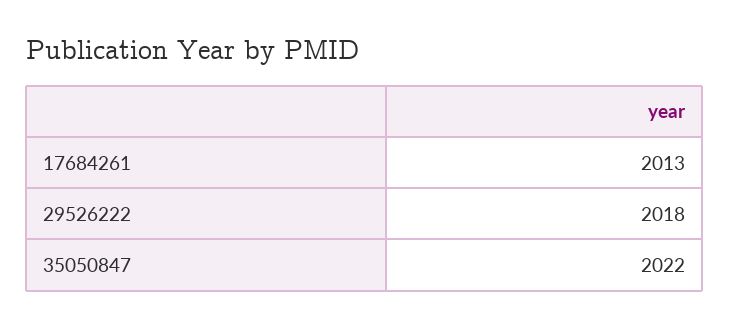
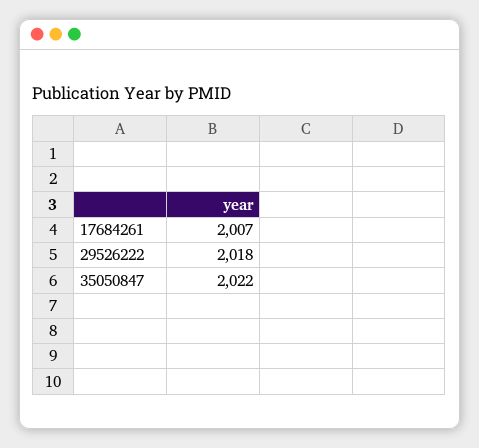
17684261: 2013 -> 2007

